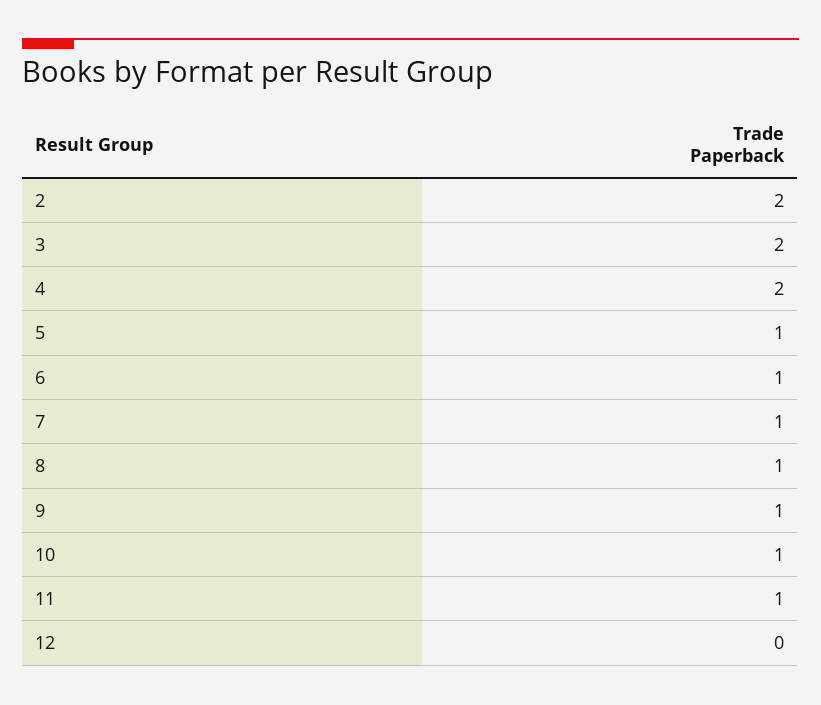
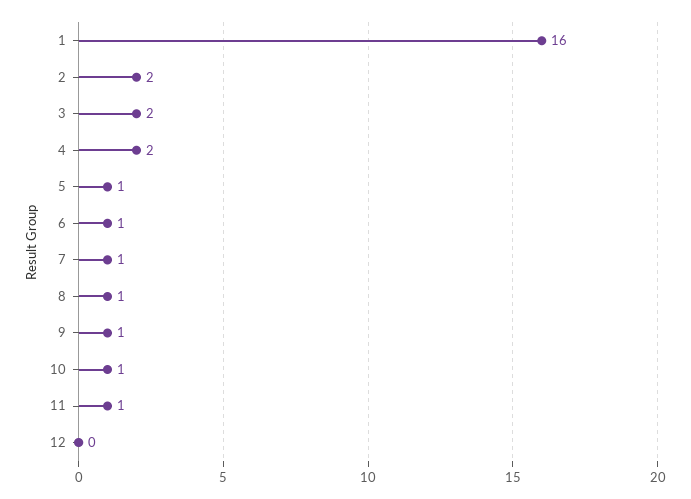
1: none -> 16

